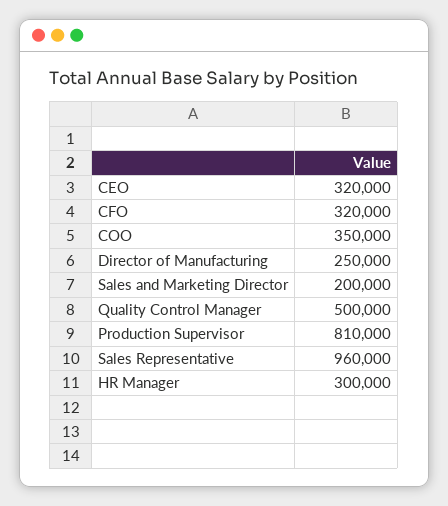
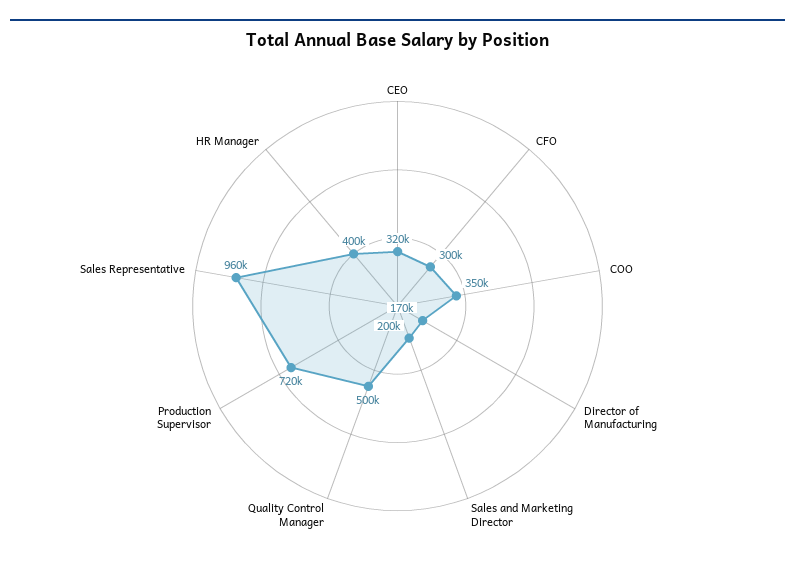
CFO: 320000 -> 300000
Director of Manufacturing: 250000 -> 170000
Production Supervisor: 810000 -> 720000
HR Manager: 300000 -> 400000

